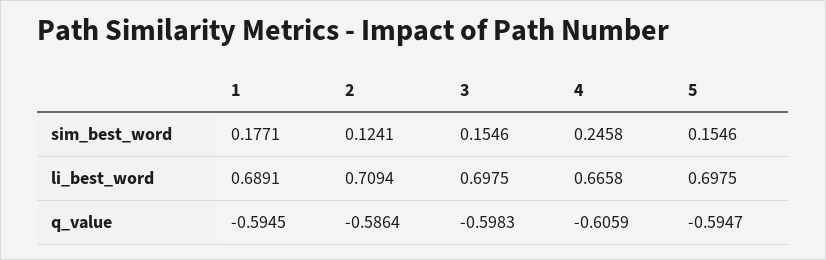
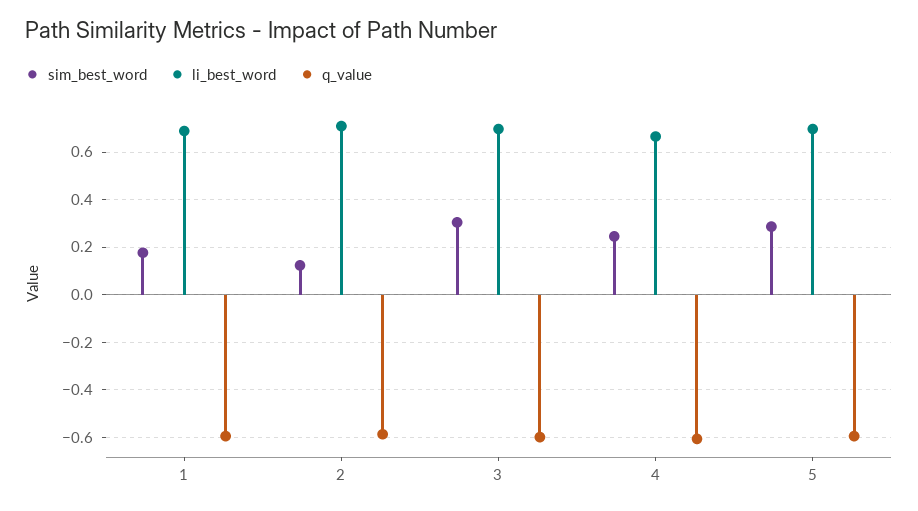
sim_best_word, 3: 0.1546 -> 0.3
sim_best_word, 5: 0.1546 -> 0.3

